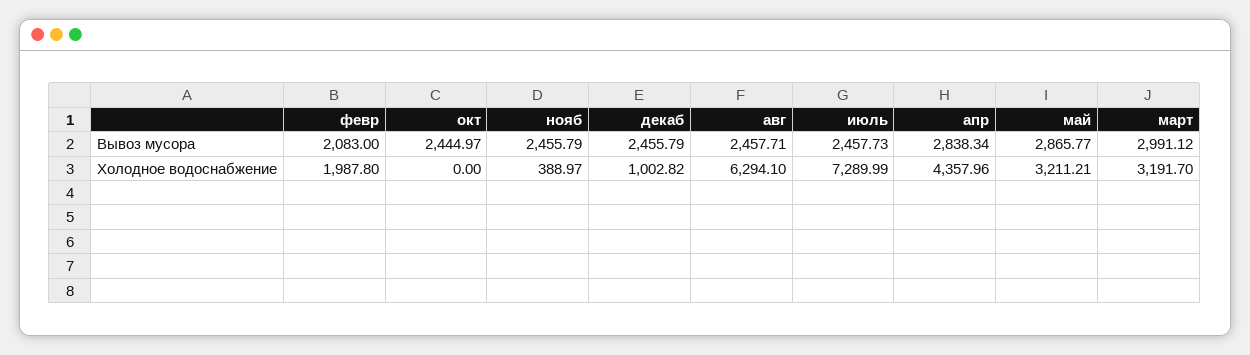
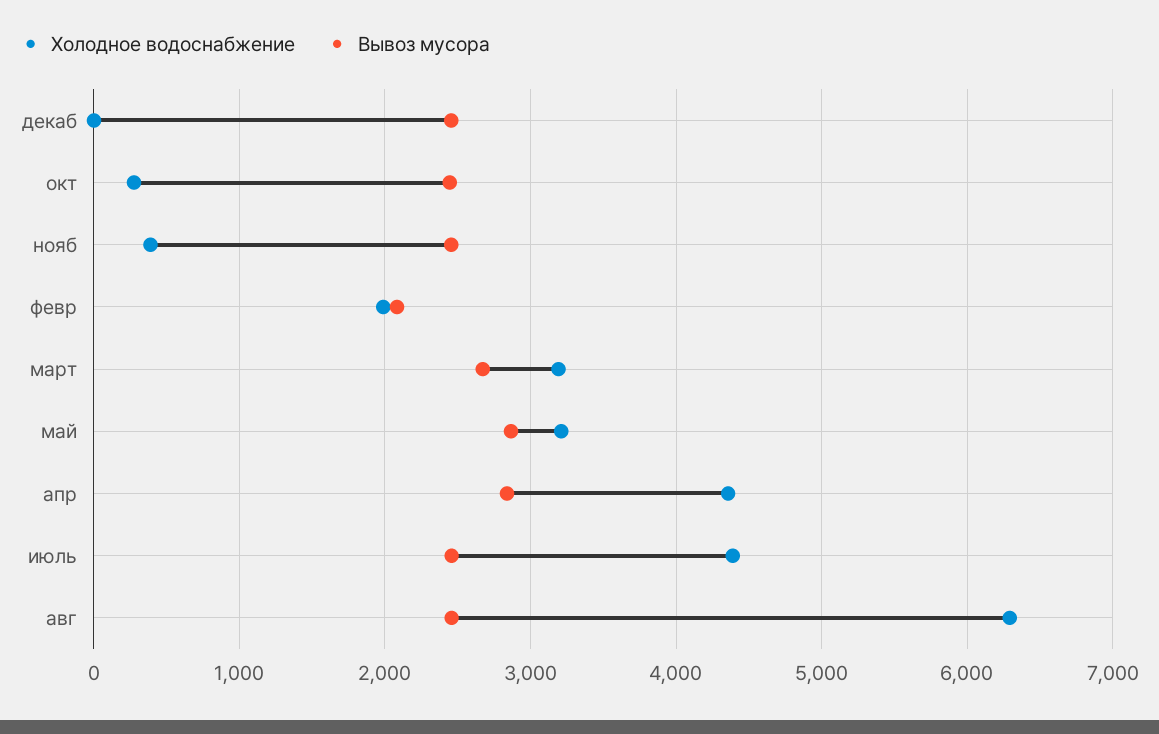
Вывоз мусора, март: 2991.12 -> 2700
Холодное водоснабжение, окт: 0 -> 300
Холодное водоснабжение, декаб: 1002.82 -> 0
Холодное водоснабжение, июль: 7289.99 -> 4400

